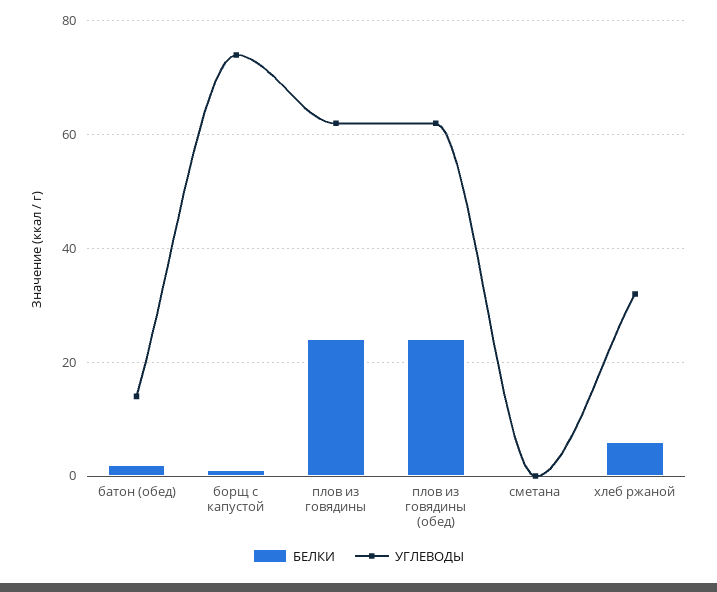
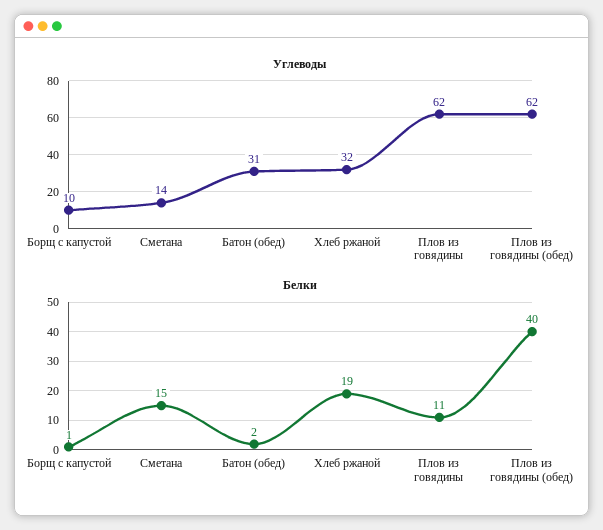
УГЛЕВОДЫ, батон (обед): 15 -> 31
УГЛЕВОДЫ, борщ с капустой: 75 -> 10
БЕЛКИ, плов из говядины: 25 -> 11
БЕЛКИ, плов из говядины (обед): 25 -> 40
БЕЛКИ, сметана: 0 -> 15
УГЛЕВОДЫ, сметана: 0 -> 14
БЕЛКИ, хлеб ржаной: 5 -> 19

